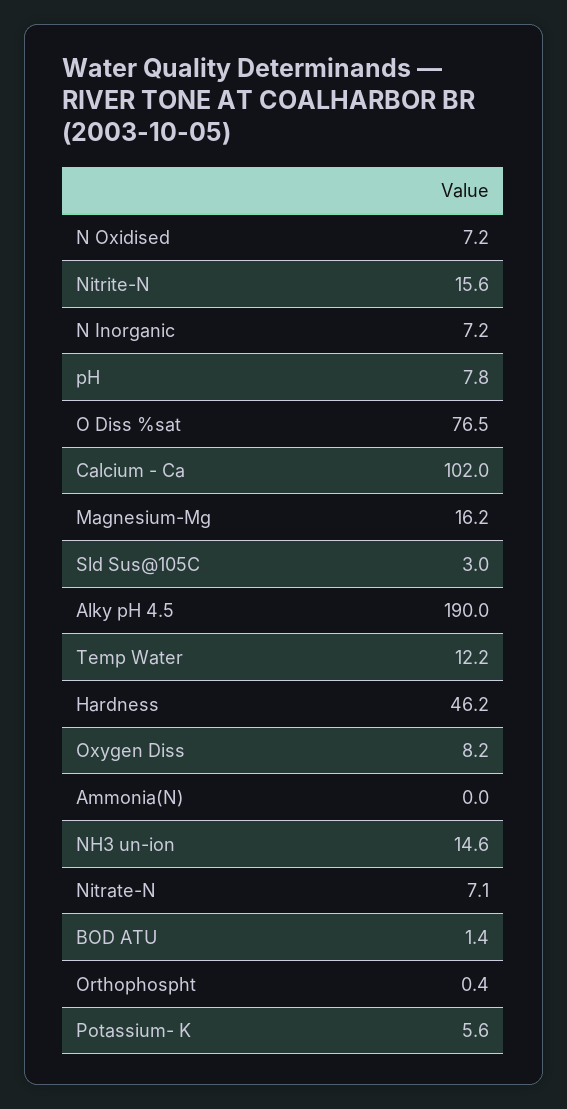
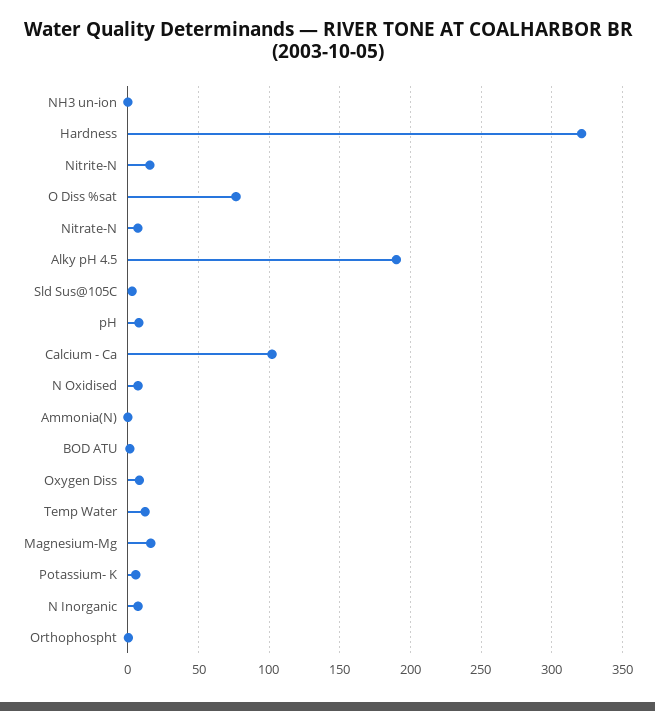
Hardness: 46.2 -> 320
NH3 un-ion: 14.6 -> 0

